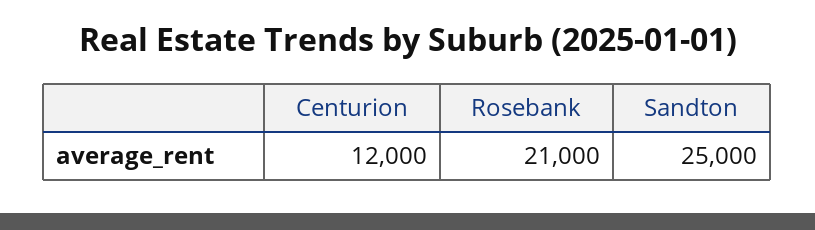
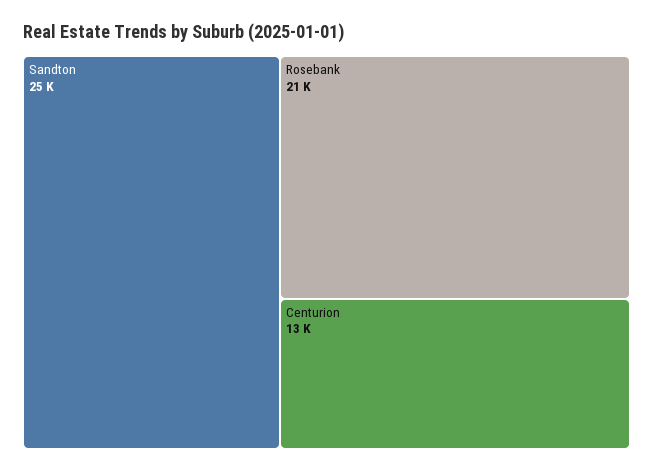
Centurion: 12000 -> 13000

